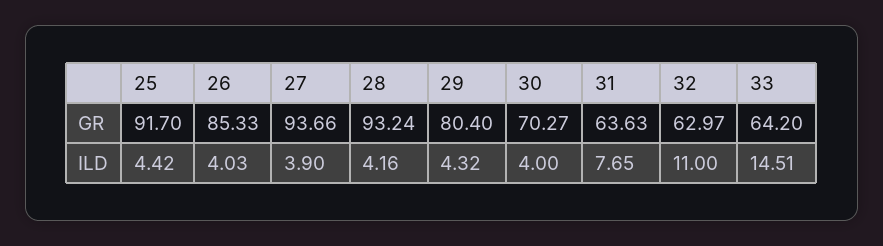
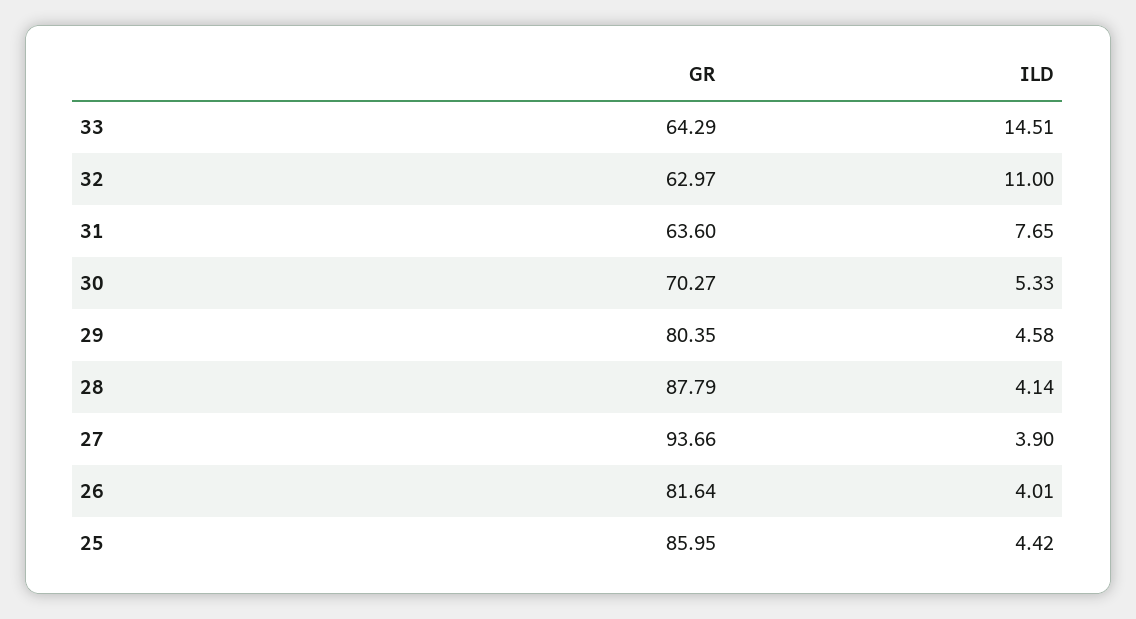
25, GR: 91.7 -> 85.95
26, GR: 85.33 -> 81.64
28, GR: 93.24 -> 87.79
29, GR: 80.4 -> 80.35
31, GR: 63.63 -> 63.6
33, GR: 64.2 -> 64.29
26, ILD: 4.03 -> 4.01
28, ILD: 4.16 -> 4.14
29, ILD: 4.32 -> 4.58
30, ILD: 4 -> 5.33

